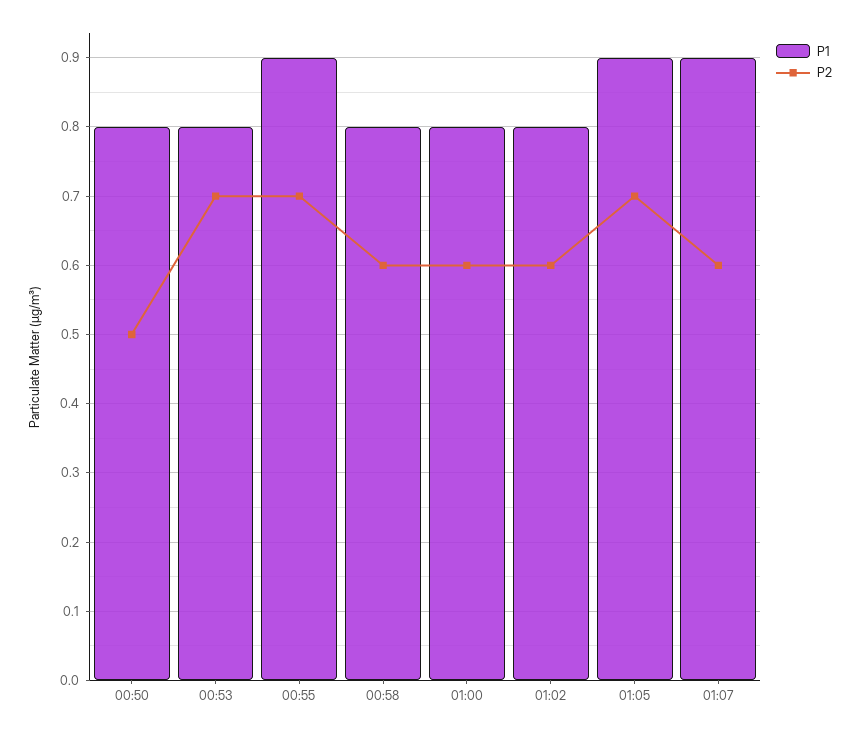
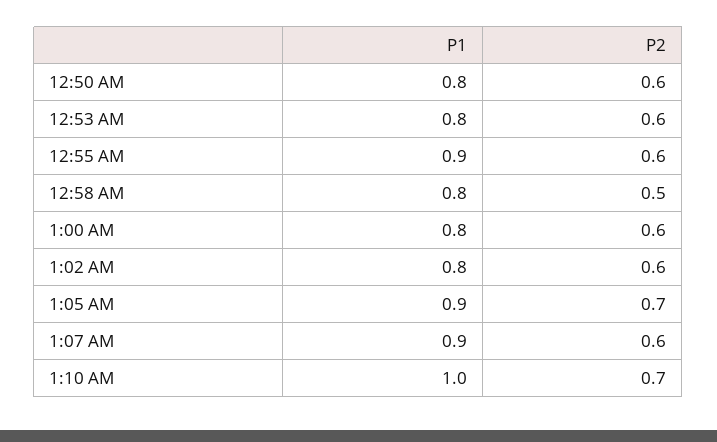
P2, 00:50: 0.5 -> 0.6
P2, 00:53: 0.7 -> 0.6
P2, 00:55: 0.7 -> 0.6
P2, 00:58: 0.6 -> 0.5
P1, 1:10 AM: none -> 1
P2, 1:10 AM: none -> 0.7

